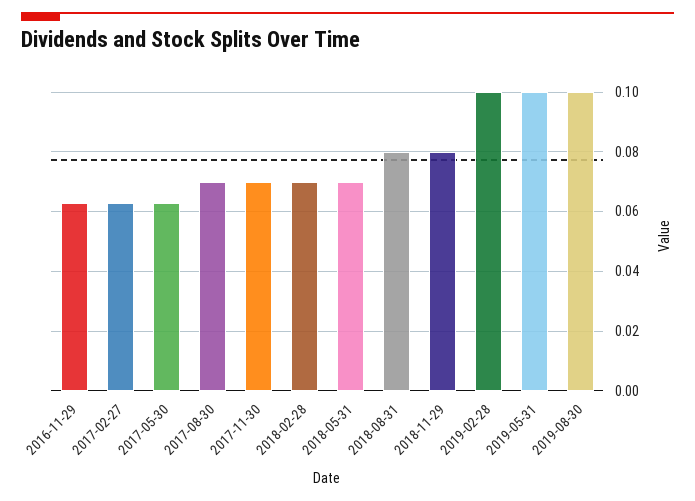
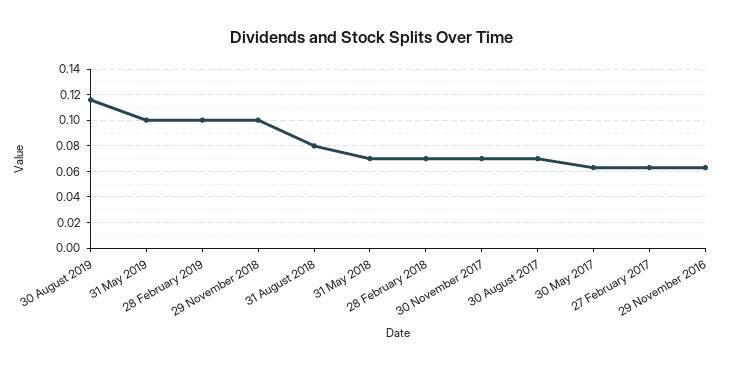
2018-11-29: 0.08 -> 0.1
2019-08-30: 0.1 -> 0.115

